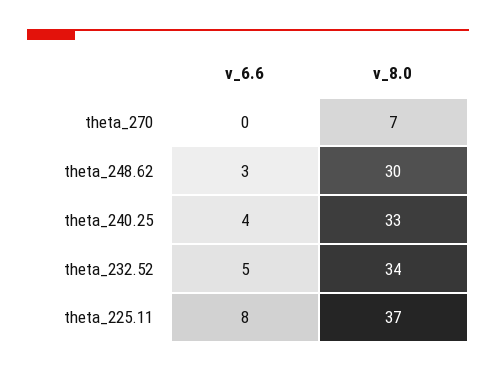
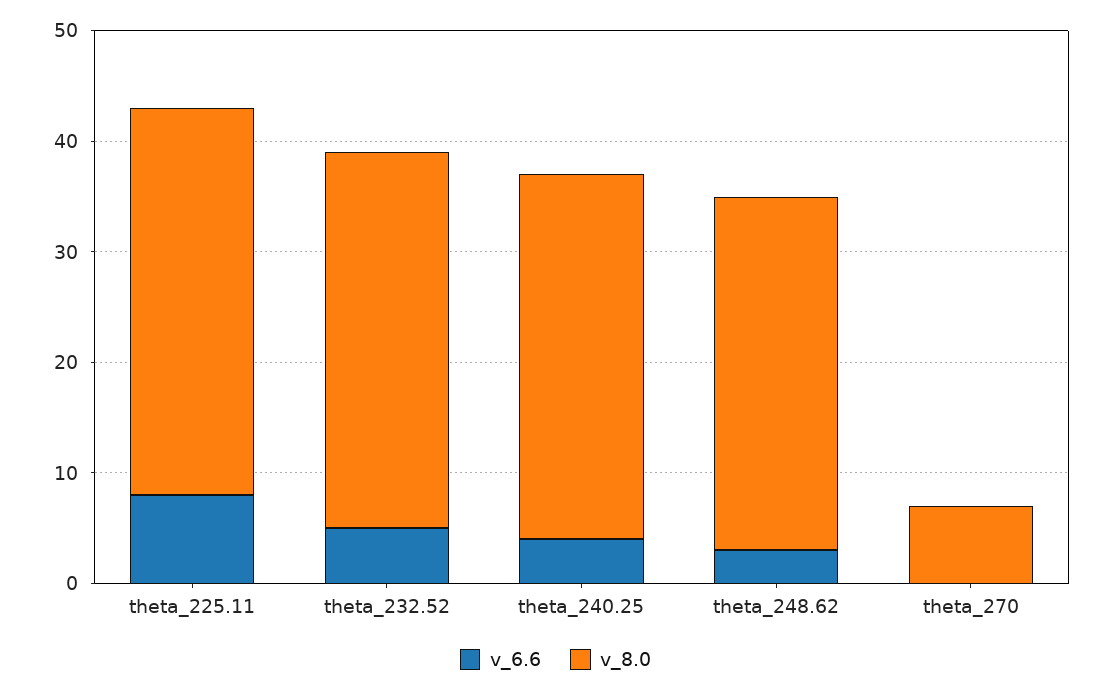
v_8.0, theta_248.62: 30 -> 32
v_8.0, theta_225.11: 37 -> 35

